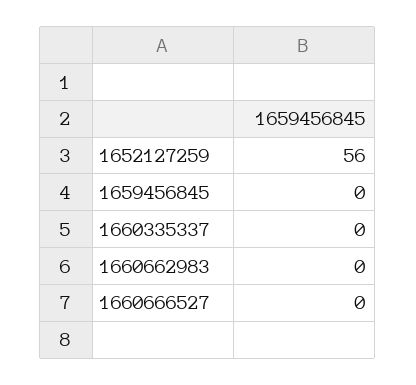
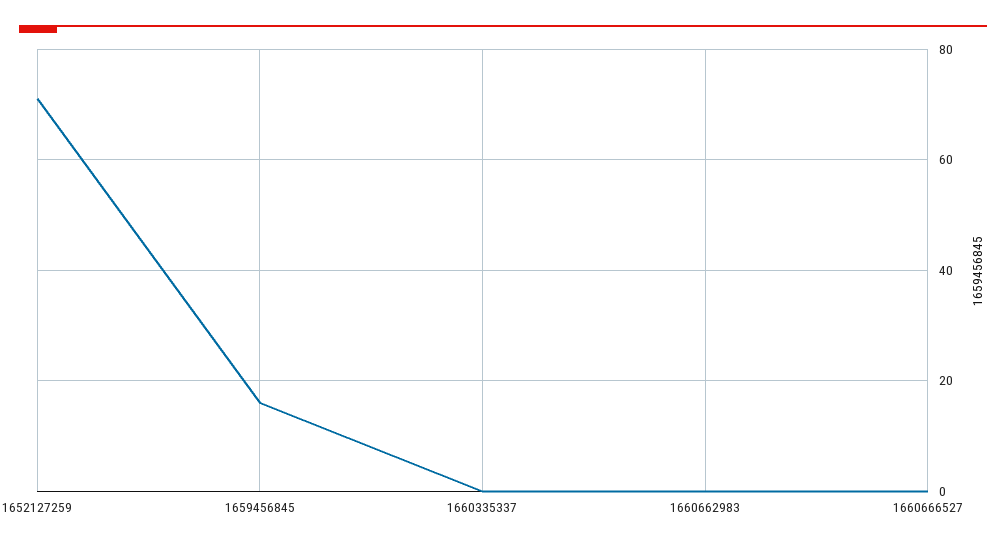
1652127259: 56 -> 70
1659456845: 0 -> 15

